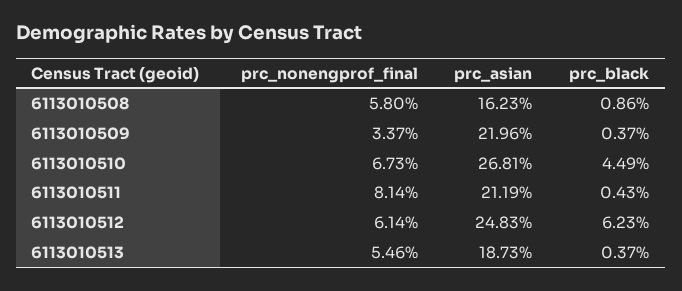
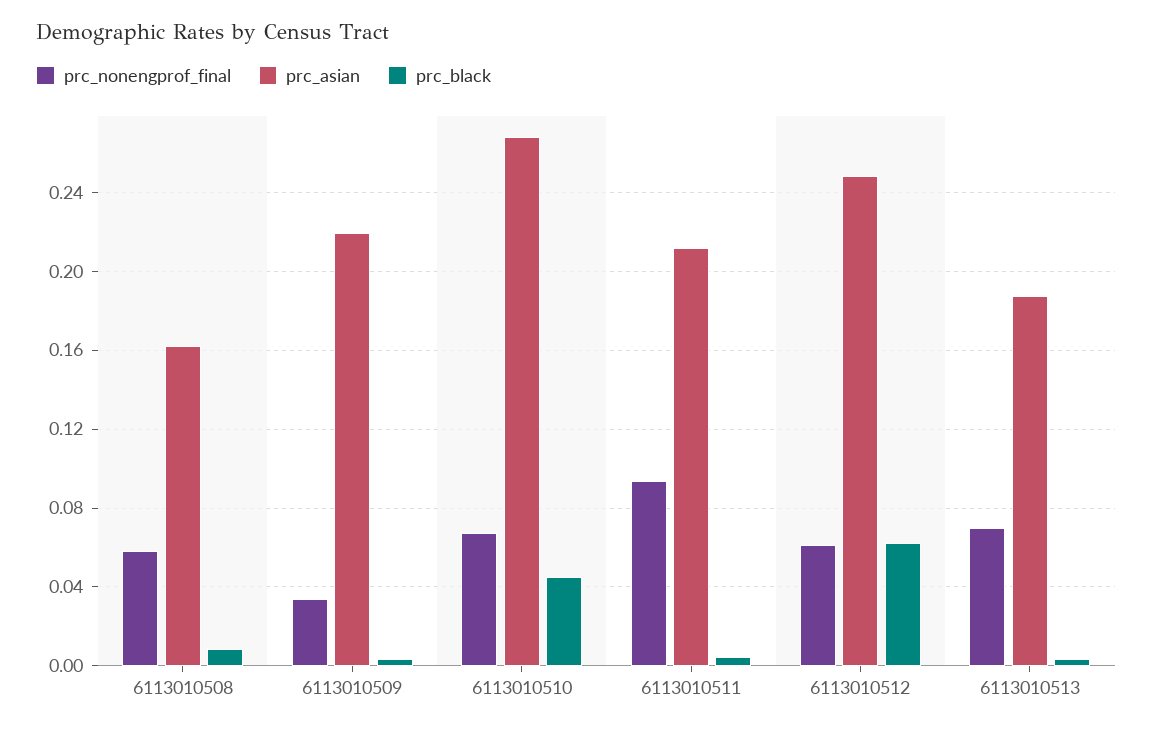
prc_nonengprof_final, 6113010511: 0.0814 -> 0.095
prc_nonengprof_final, 6113010513: 0.0546 -> 0.07

